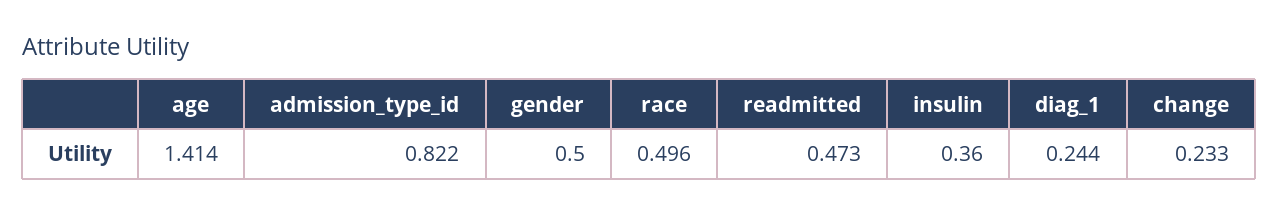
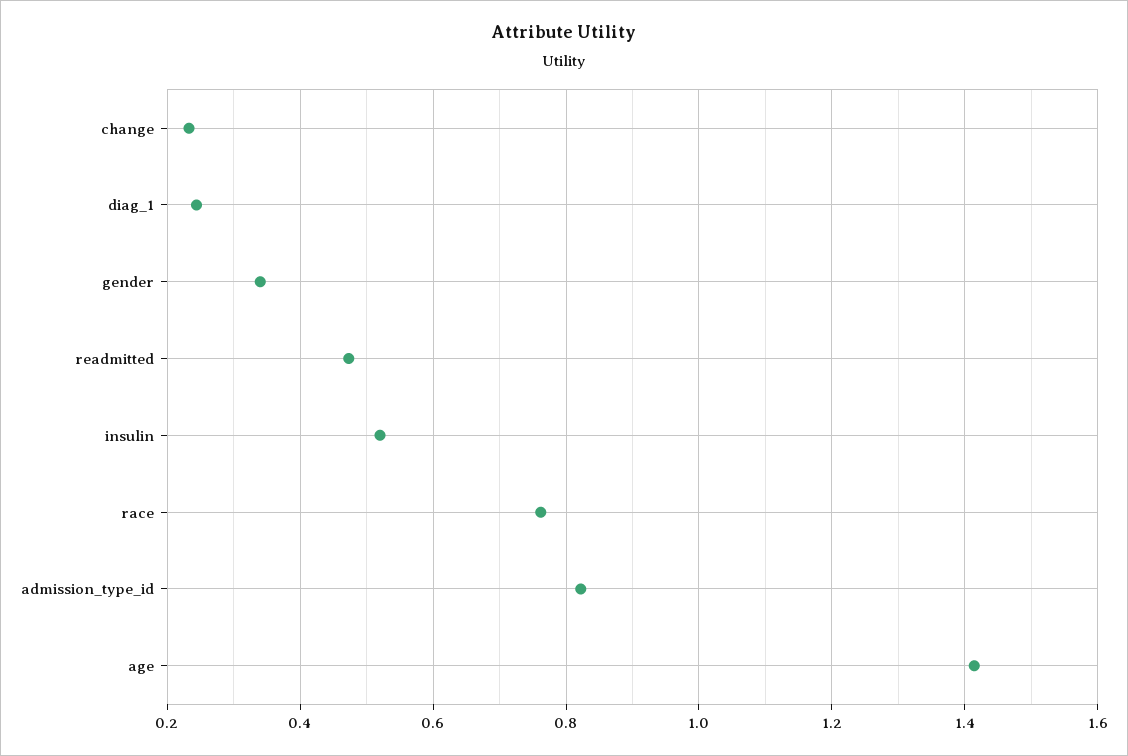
gender: 0.5 -> 0.34
race: 0.496 -> 0.76
insulin: 0.36 -> 0.52

